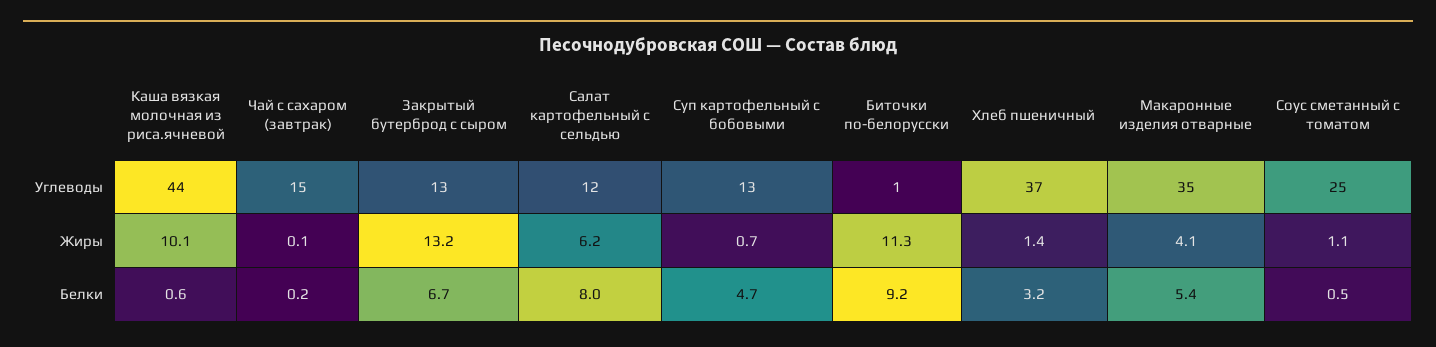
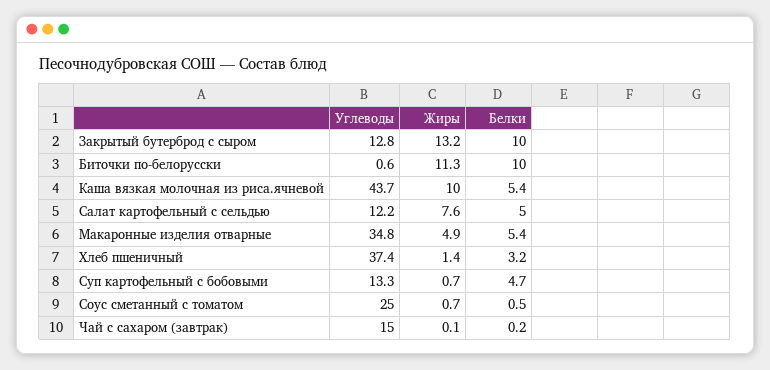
Каша вязкая молочная из риса.ячневой, Жиры: 10.1 -> 10
Салат картофельный с сельдью, Жиры: 6.2 -> 7.6
Макаронные изделия отварные, Жиры: 4.1 -> 4.9
Соус сметанный с томатом, Жиры: 1.1 -> 0.7
Каша вязкая молочная из риса.ячневой, Белки: 0.6 -> 5.4
Закрытый бутерброд с сыром, Белки: 6.7 -> 10
Салат картофельный с сельдью, Белки: 8 -> 5
Биточки по-белорусски, Белки: 9.2 -> 10

